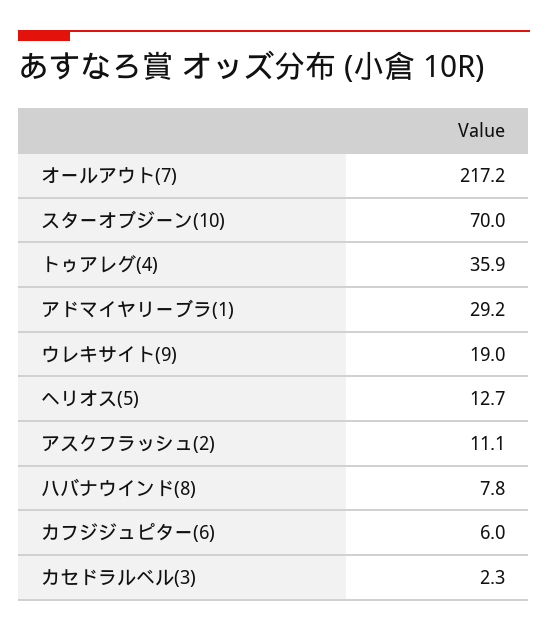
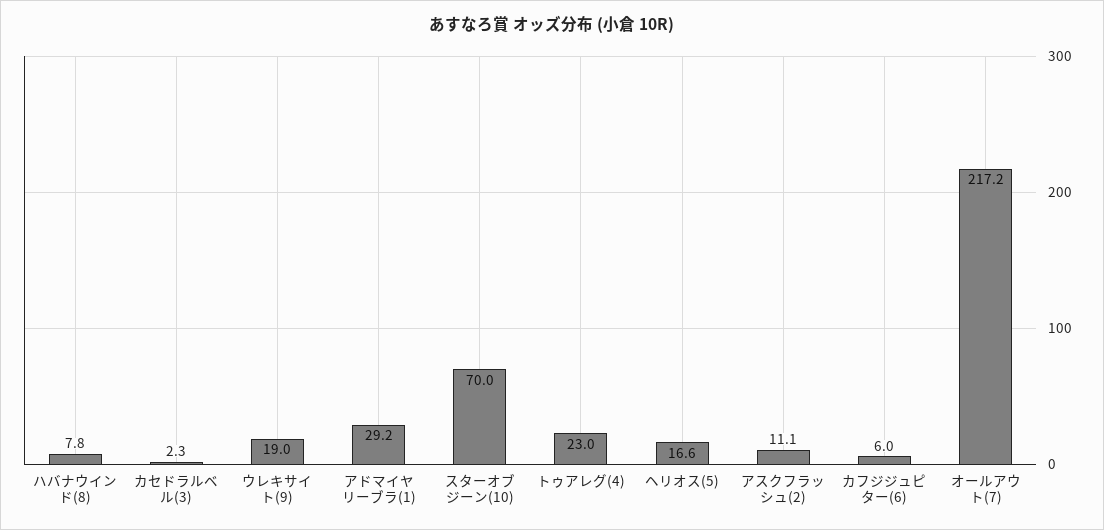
トゥアレグ(4): 35.9 -> 23
ヘリオス(5): 12.7 -> 16.6

